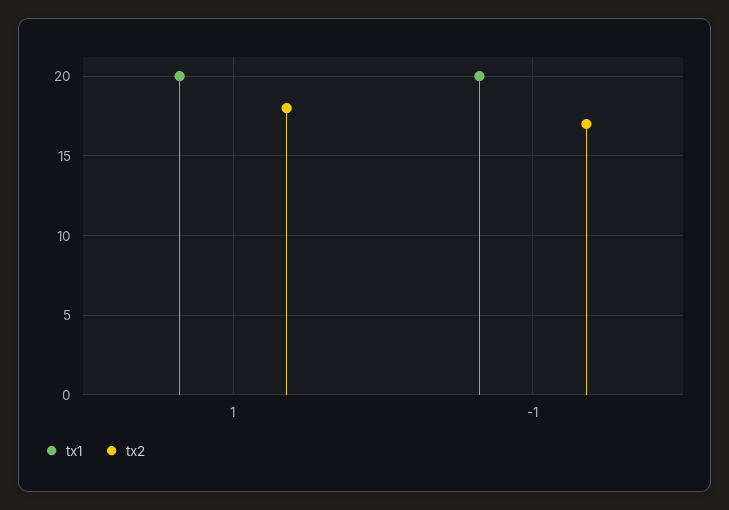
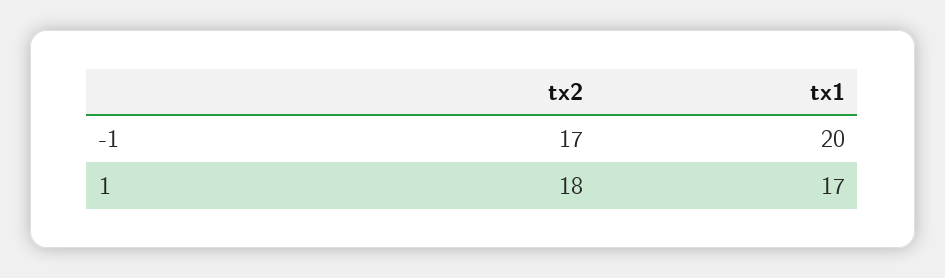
tx1, 1: 20 -> 17

